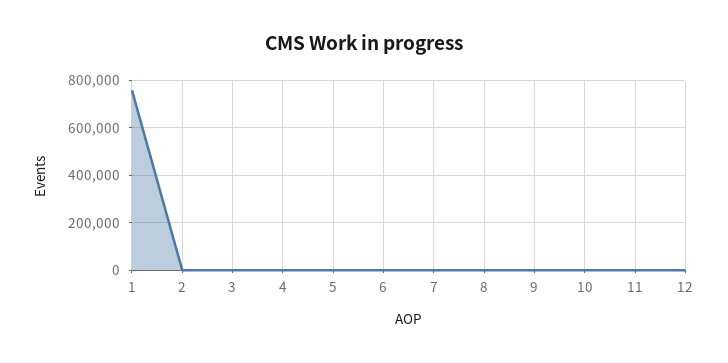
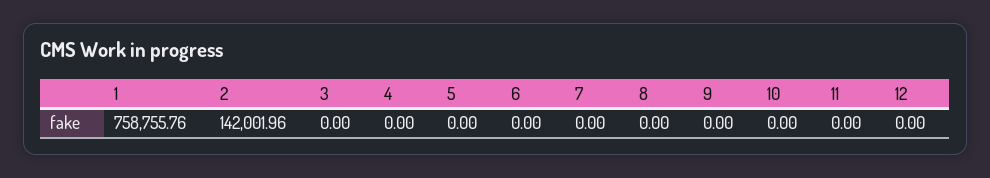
2: 0 -> 142001.96

